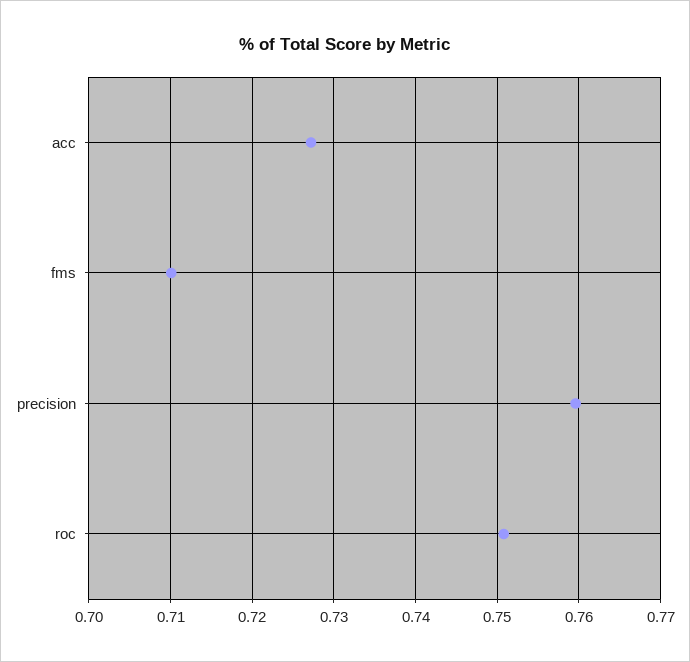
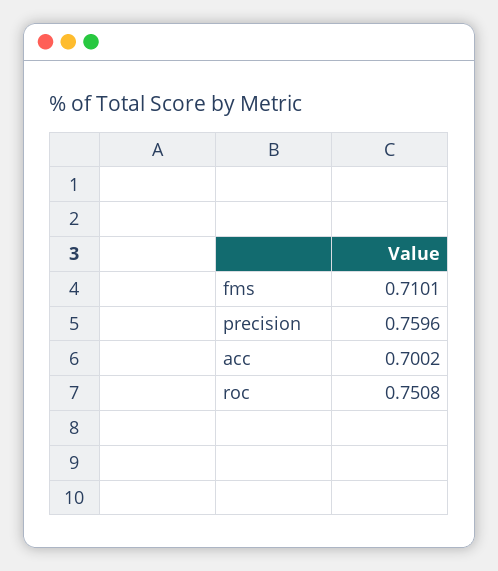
acc: 0.727 -> 0.7002

